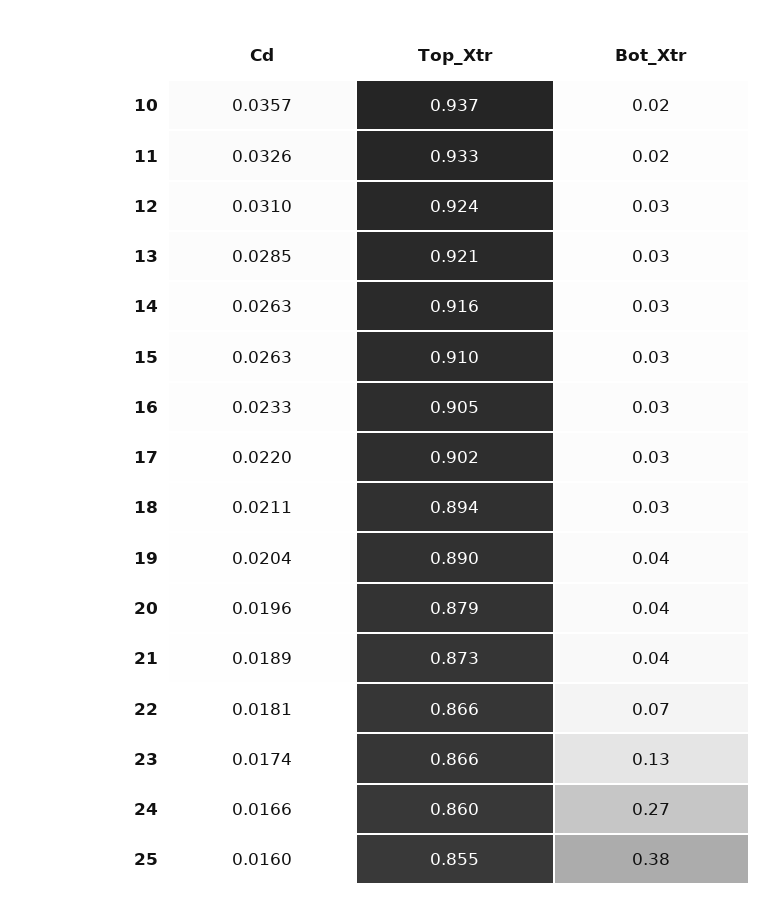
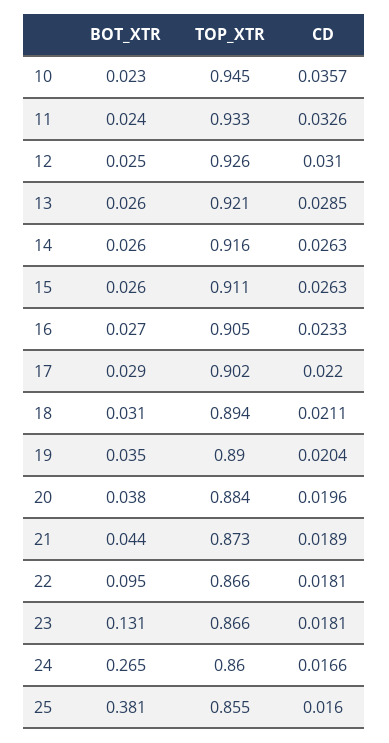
Top_Xtr, 10: 0.937 -> 0.945
Top_Xtr, 12: 0.924 -> 0.926
Top_Xtr, 15: 0.91 -> 0.911
Top_Xtr, 20: 0.879 -> 0.884
Bot_Xtr, 22: 0.07 -> 0.095
Cd, 23: 0.0174 -> 0.0181

